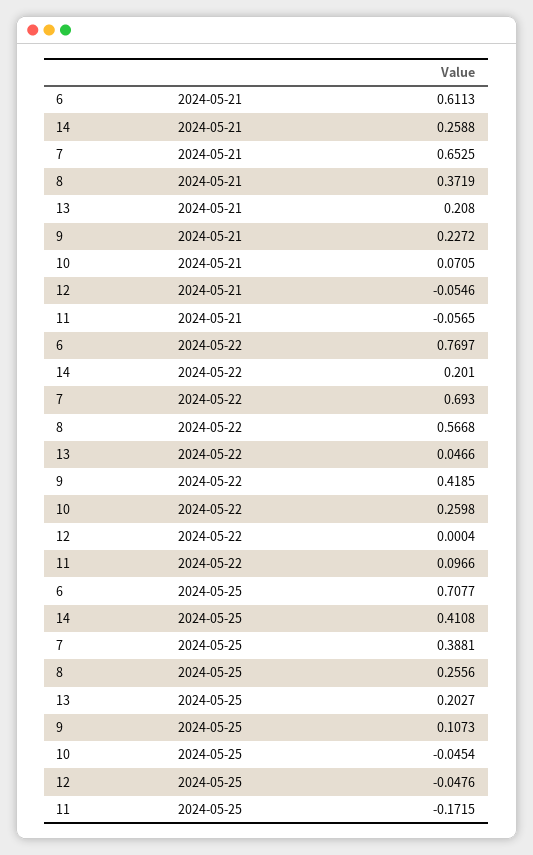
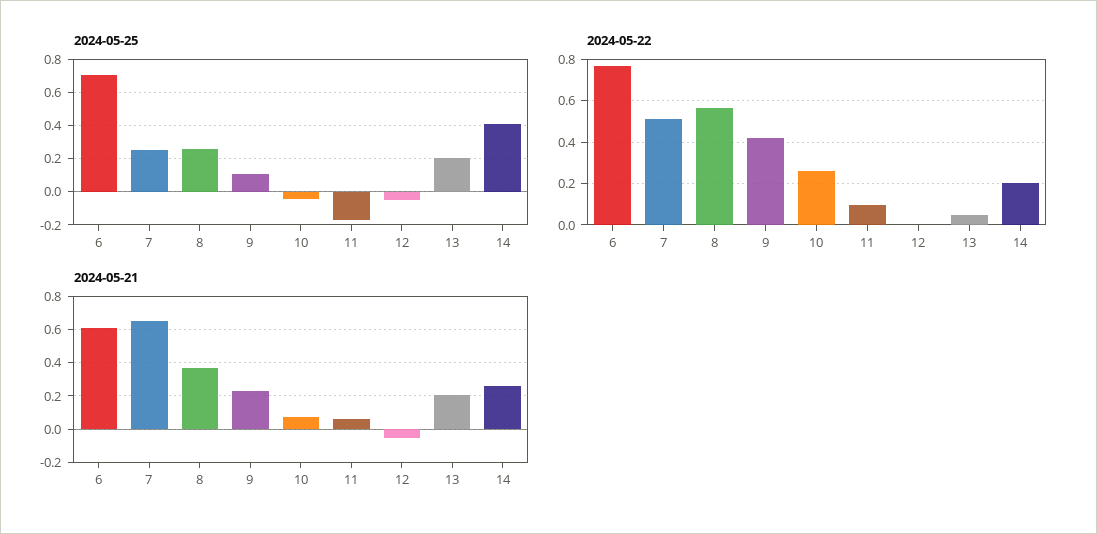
2024-05-21, 11: -0.0565 -> 0.05
2024-05-22, 7: 0.693 -> 0.5
2024-05-25, 7: 0.3881 -> 0.25

